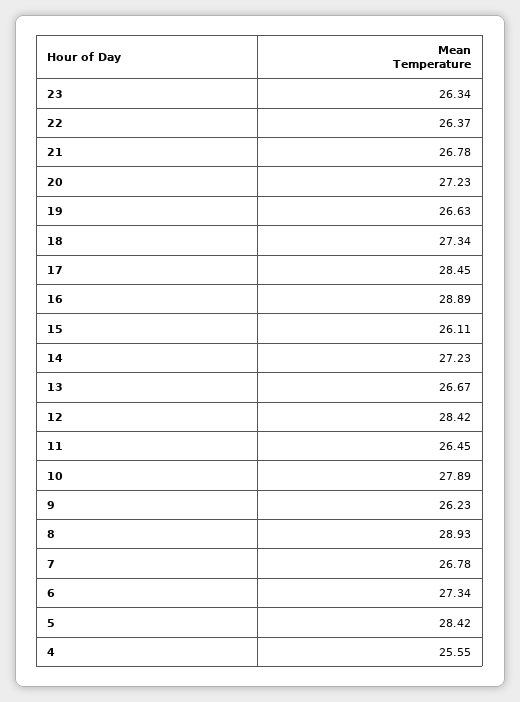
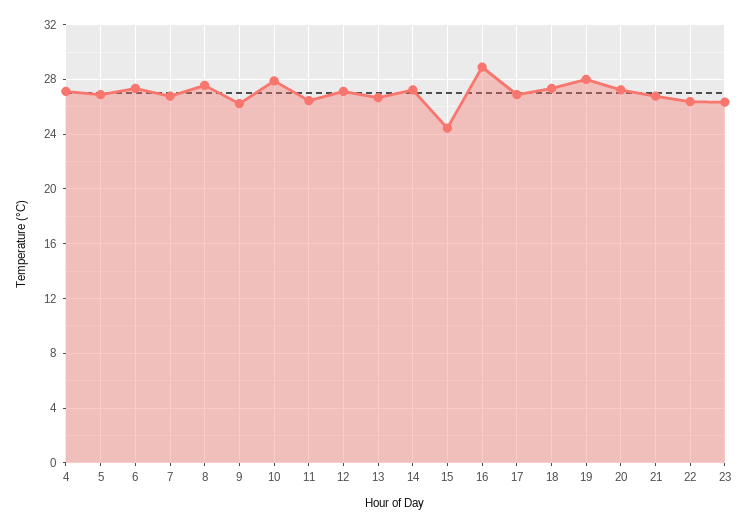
19: 26.63 -> 28
17: 28.45 -> 27
15: 26.11 -> 24.5
12: 28.42 -> 27
8: 28.93 -> 27.5
5: 28.42 -> 27
4: 25.55 -> 27

